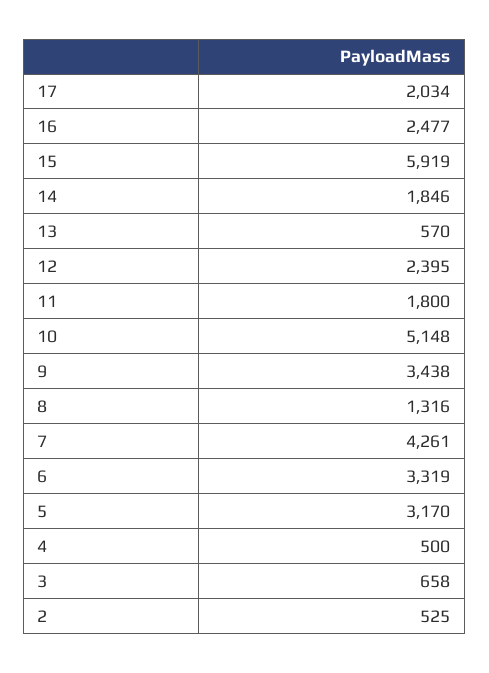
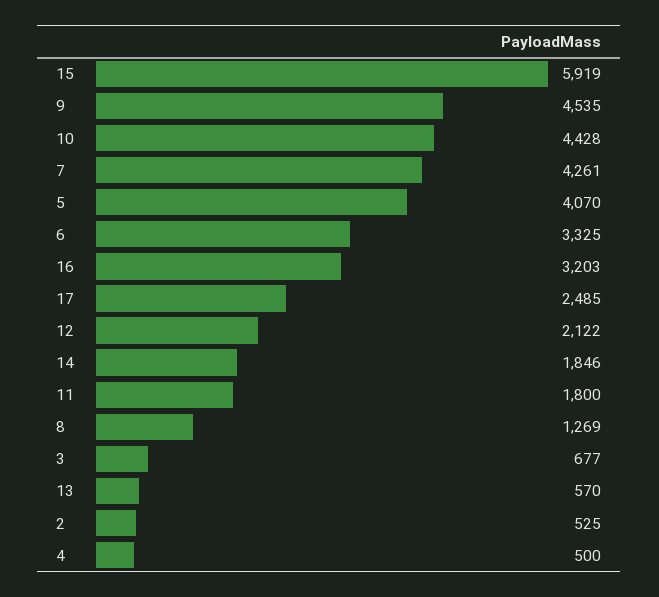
17: 2034 -> 2485
16: 2477 -> 3203
12: 2395 -> 2122
10: 5148 -> 4428
9: 3438 -> 4535
8: 1316 -> 1269
6: 3319 -> 3325
5: 3170 -> 4070
3: 658 -> 677

